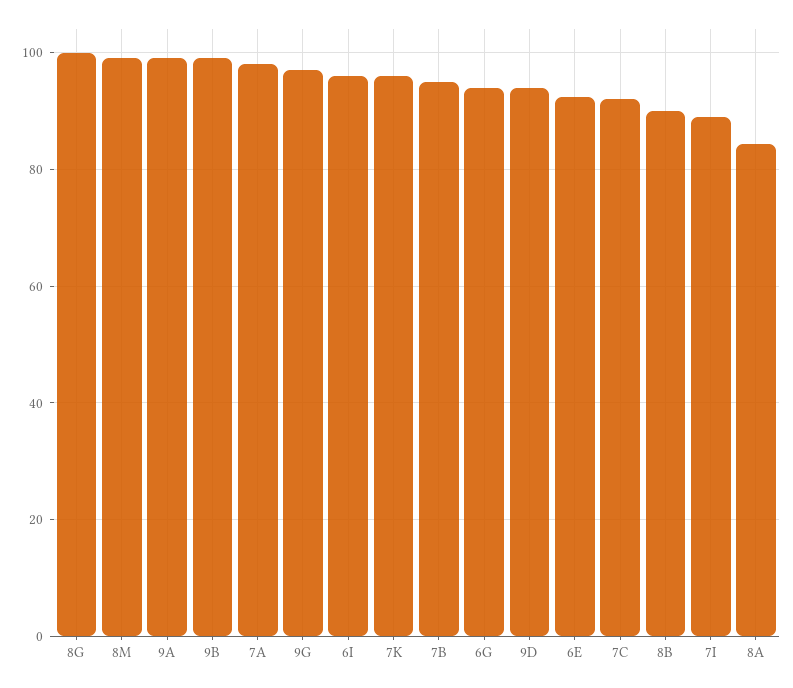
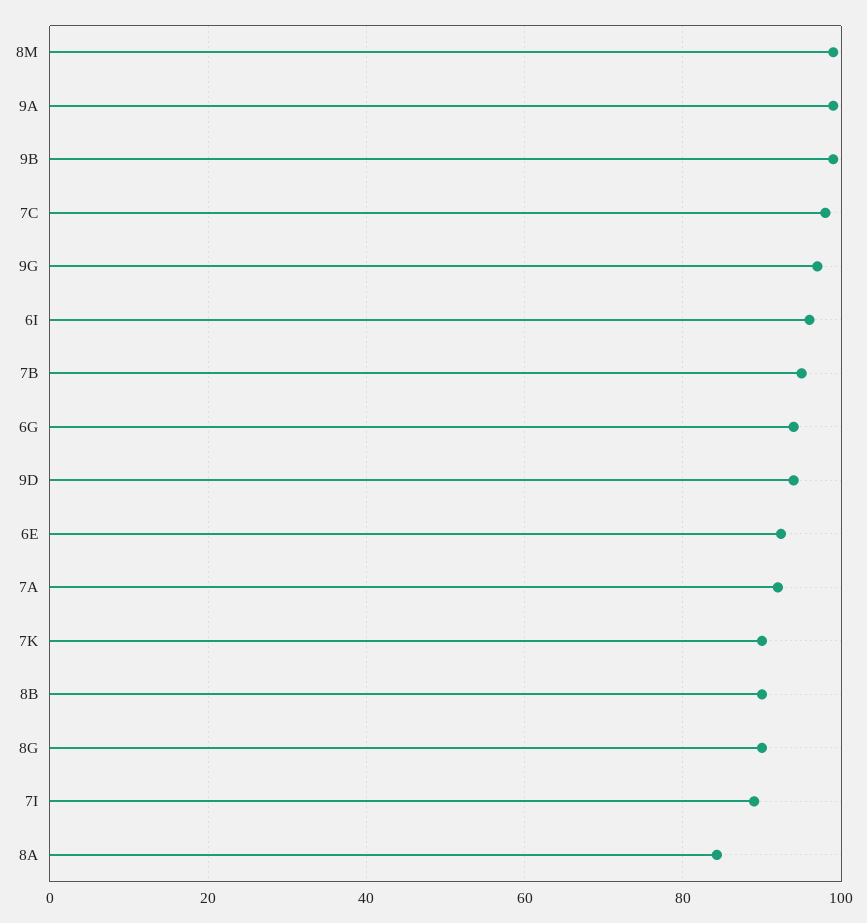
8G: 100 -> 90
7A: 98 -> 92
7K: 96 -> 90
7C: 92 -> 98

